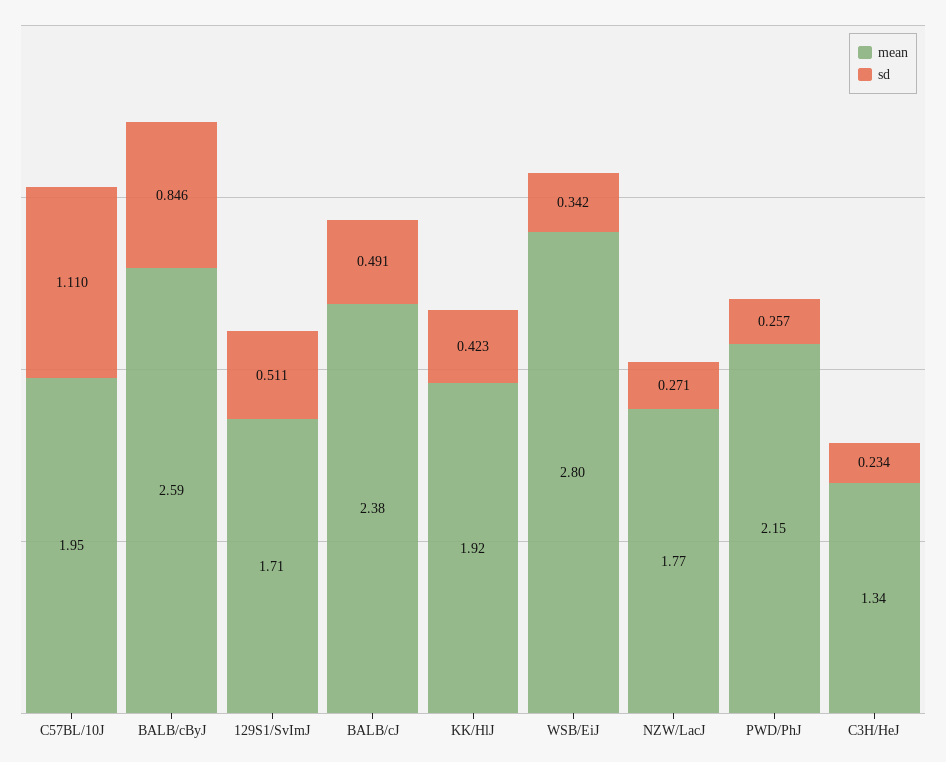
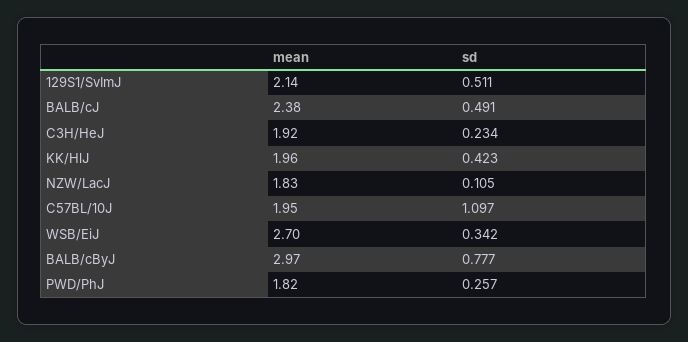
sd, C57BL/10J: 1.11 -> 1.097
mean, BALB/cByJ: 2.59 -> 2.97
sd, BALB/cByJ: 0.846 -> 0.777
mean, 129S1/SvImJ: 1.71 -> 2.14
mean, KK/HlJ: 1.92 -> 1.96
mean, WSB/EiJ: 2.8 -> 2.7
mean, NZW/LacJ: 1.77 -> 1.83
sd, NZW/LacJ: 0.271 -> 0.105
mean, PWD/PhJ: 2.15 -> 1.82
mean, C3H/HeJ: 1.34 -> 1.92

